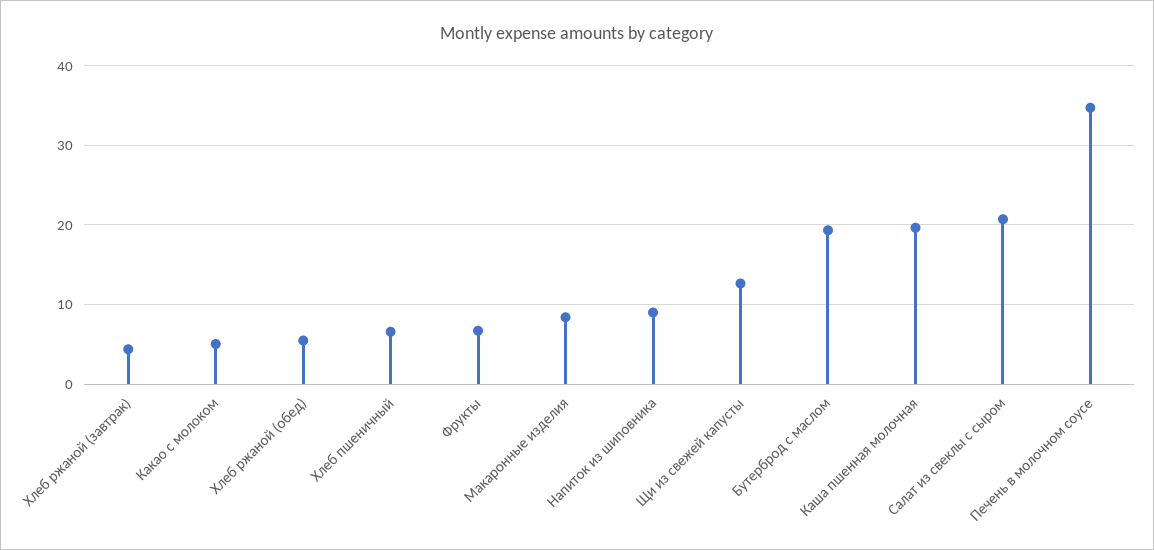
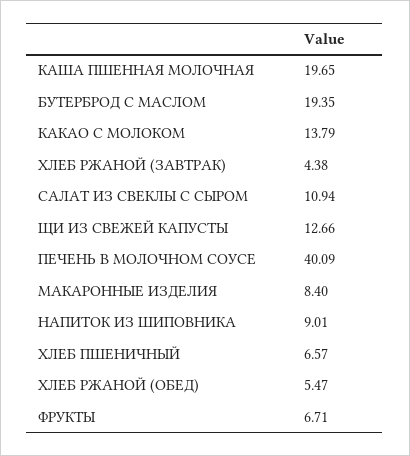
Какао с молоком: 5 -> 13.79
Салат из свеклы с сыром: 21 -> 10.94
Печень в молочном соусе: 35 -> 40.09

